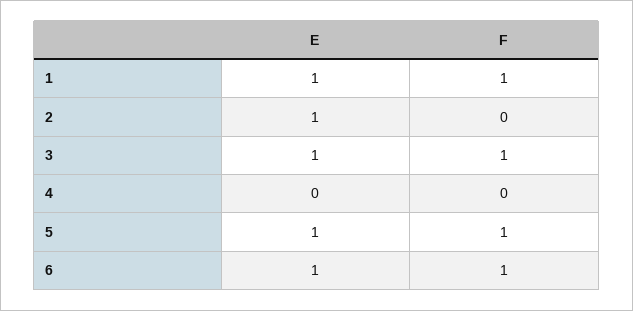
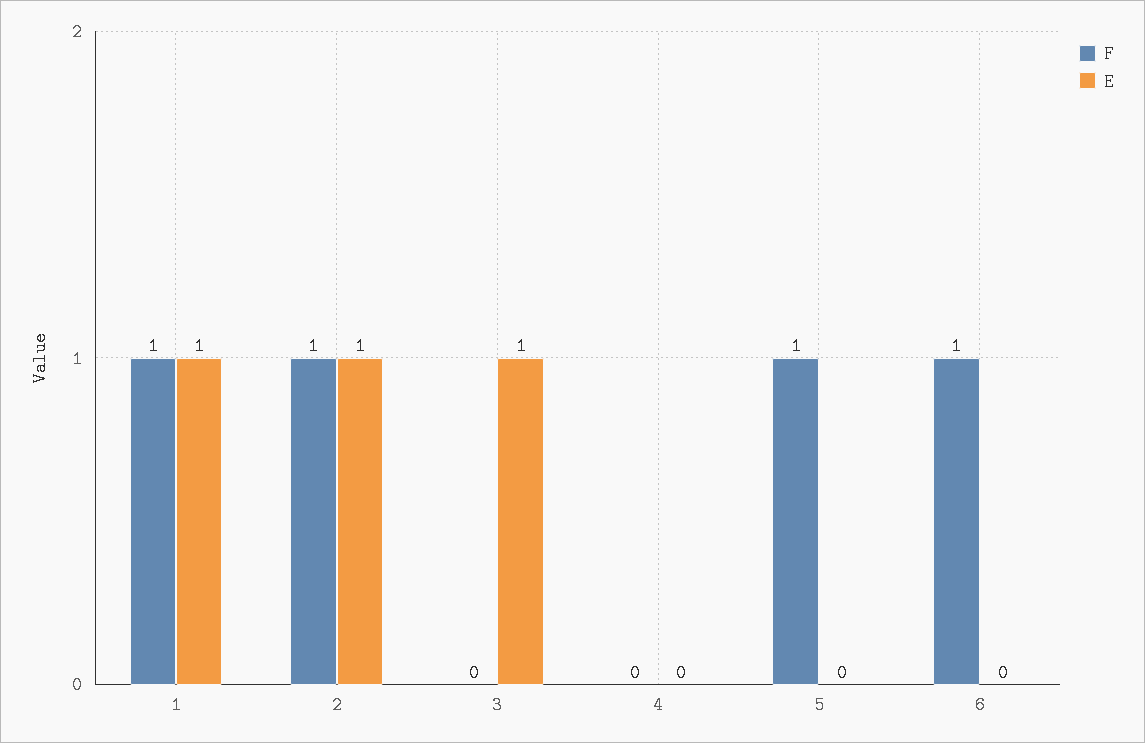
F, 2: 0 -> 1
F, 3: 1 -> 0
E, 5: 1 -> 0
E, 6: 1 -> 0

